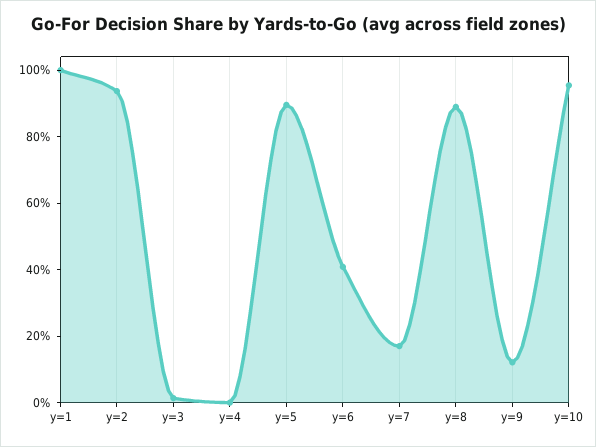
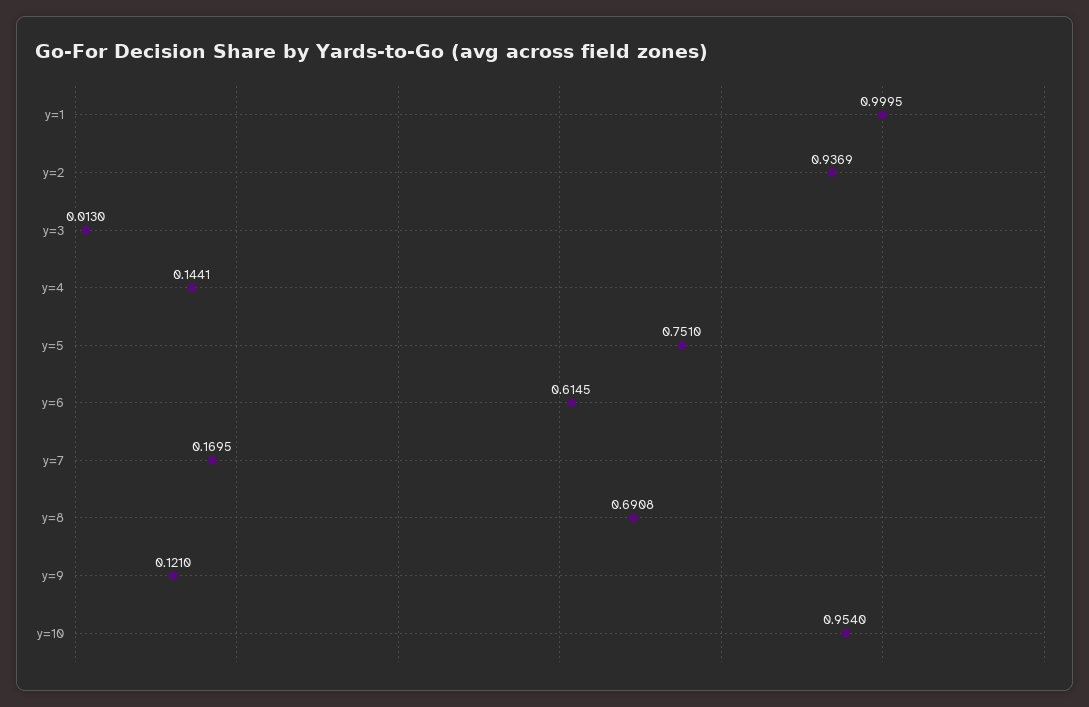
y=4: 0 -> 0.1441
y=5: 0.9 -> 0.751
y=6: 0.4 -> 0.6145
y=8: 0.9 -> 0.6908

